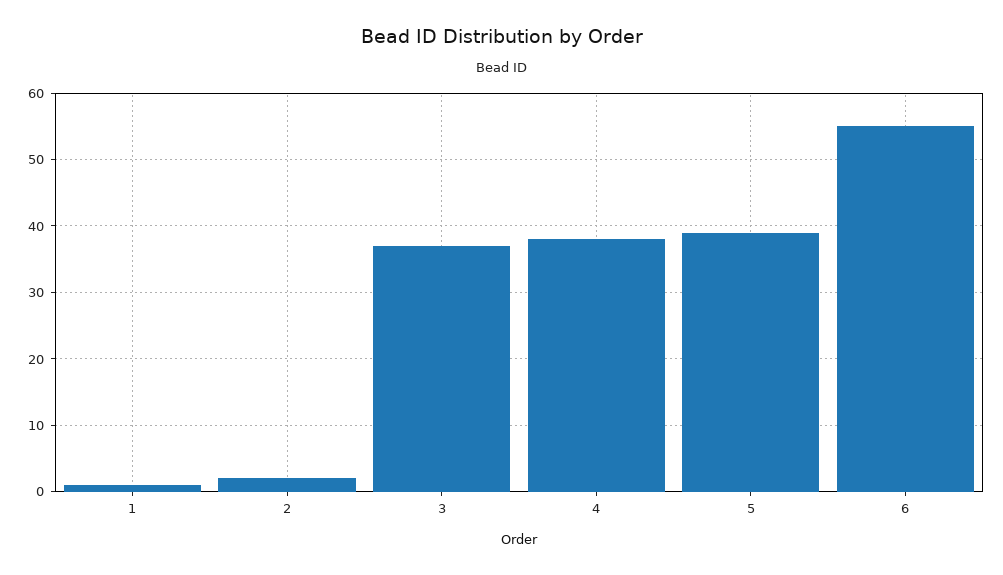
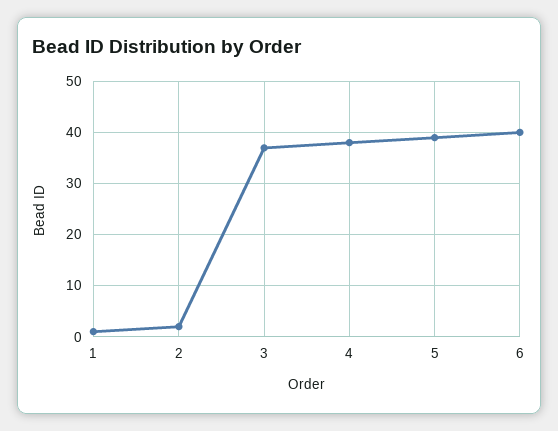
6: 55 -> 40

